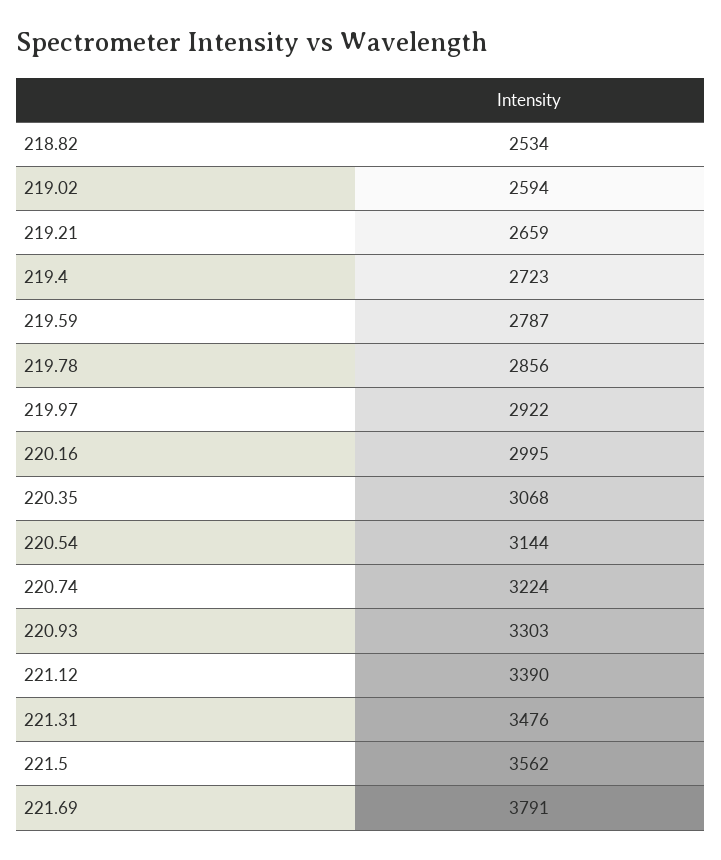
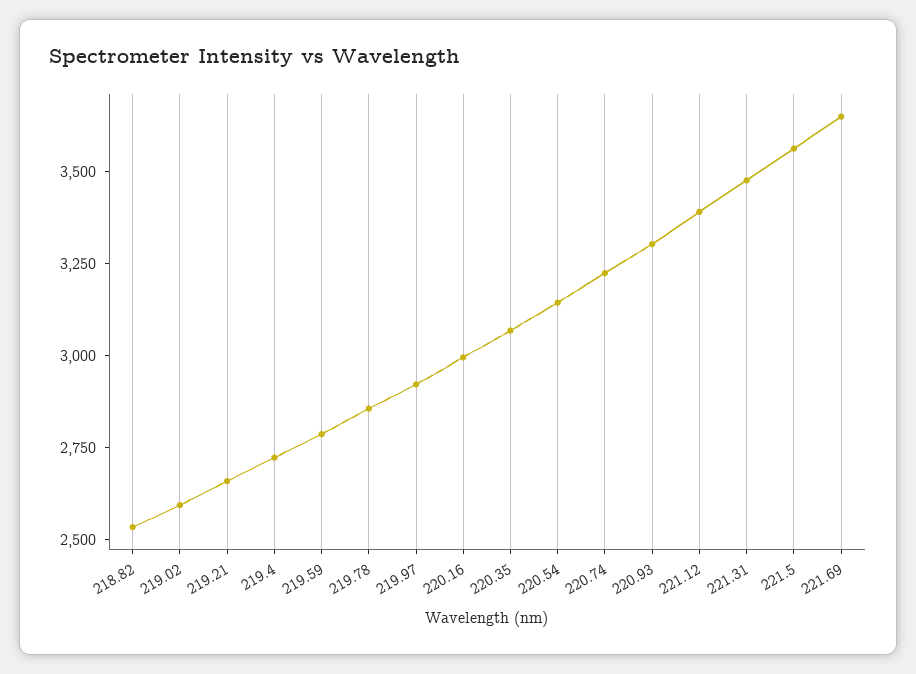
221.69: 3791 -> 3650

